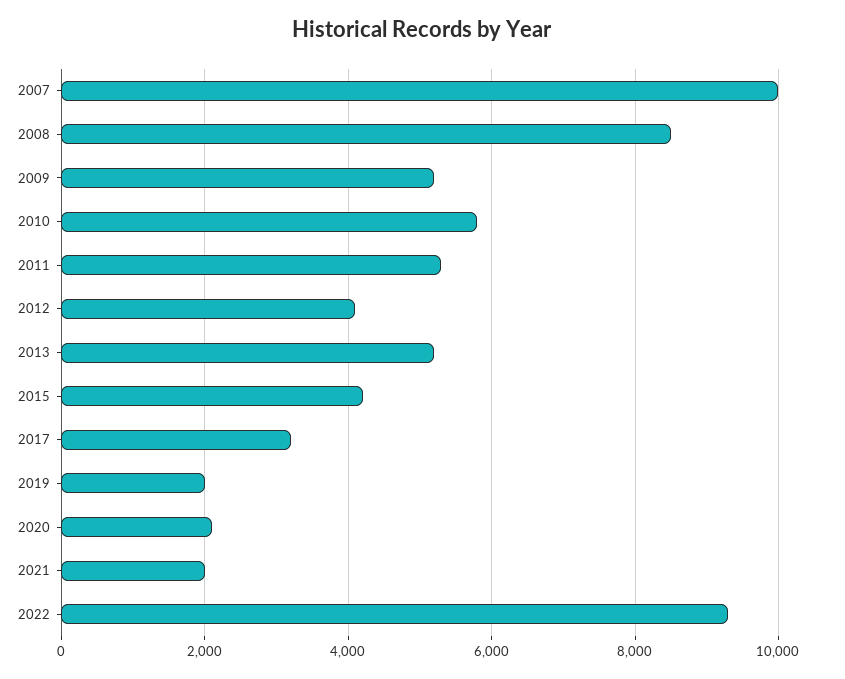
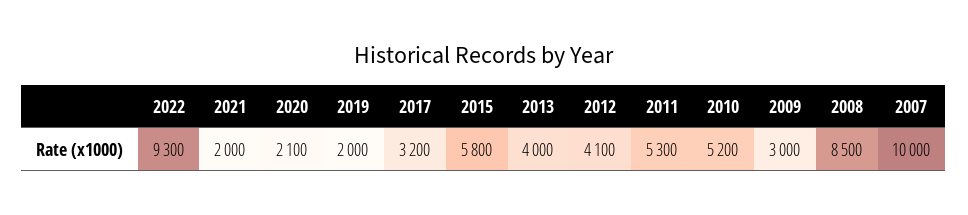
2009: 5200 -> 3000
2010: 5800 -> 5200
2013: 5200 -> 4000
2015: 4200 -> 5800

